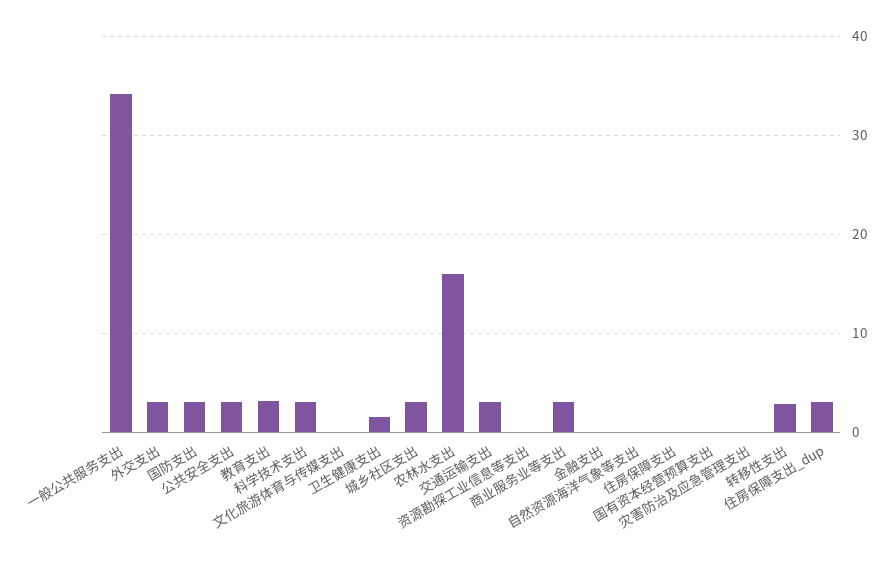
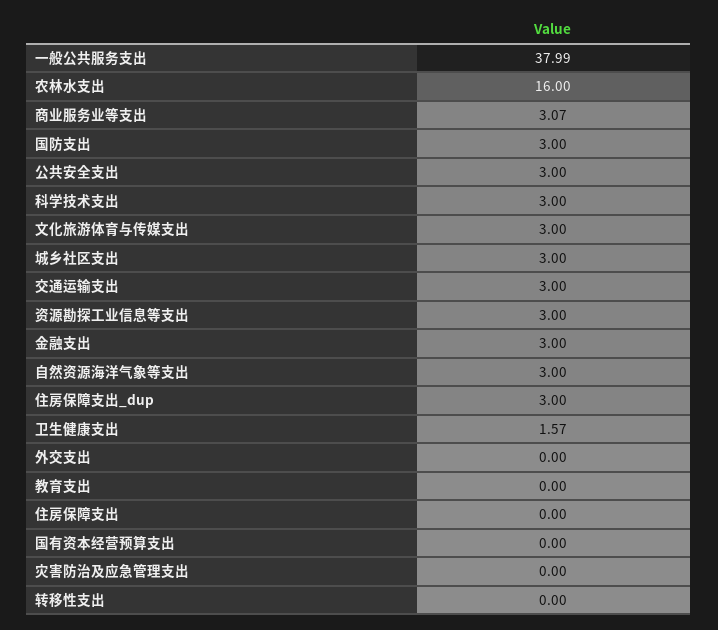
一般公共服务支出: 34 -> 37.99
外交支出: 3 -> 0
教育支出: 3 -> 0
文化旅游体育与传媒支出: 0 -> 3
资源勘探工业信息等支出: 0 -> 3
金融支出: 0 -> 3
自然资源海洋气象等支出: 0 -> 3
转移性支出: 3 -> 0

